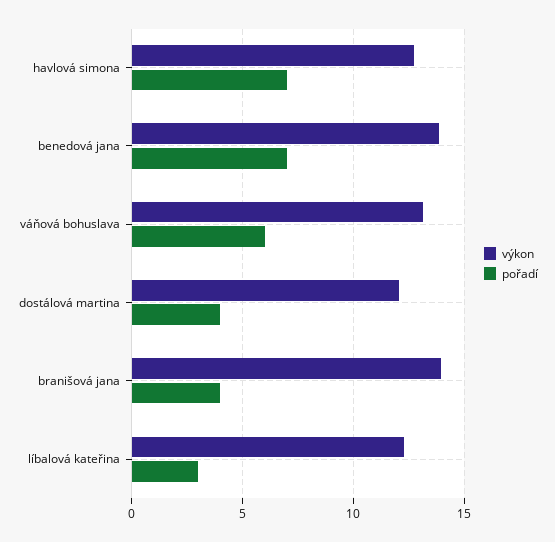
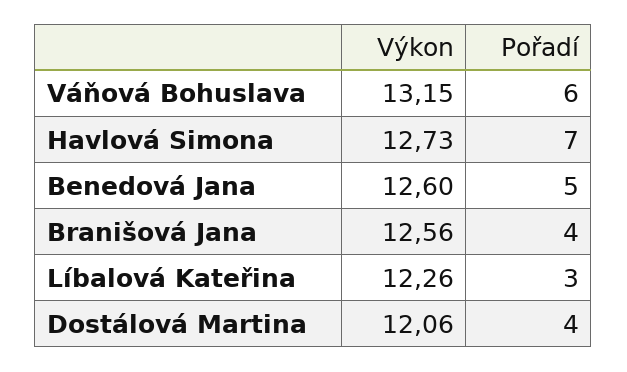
výkon, benedová jana: 14 -> 12.6
pořadí, benedová jana: 7 -> 5
výkon, branišová jana: 14 -> 12.56

